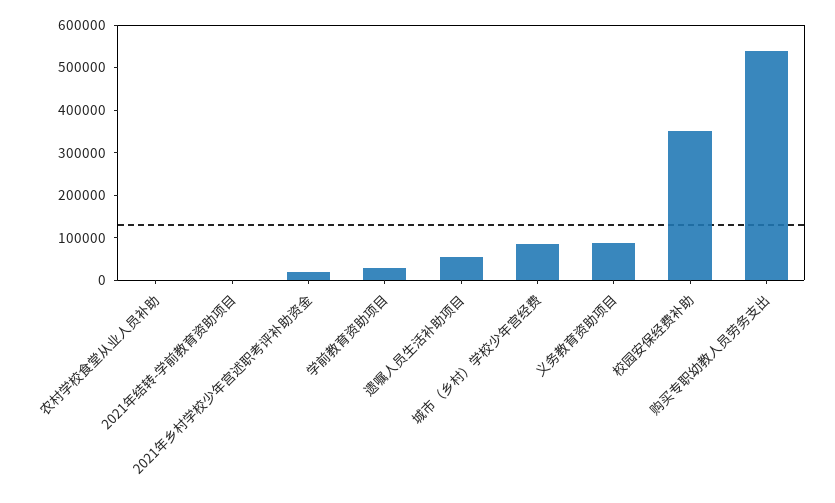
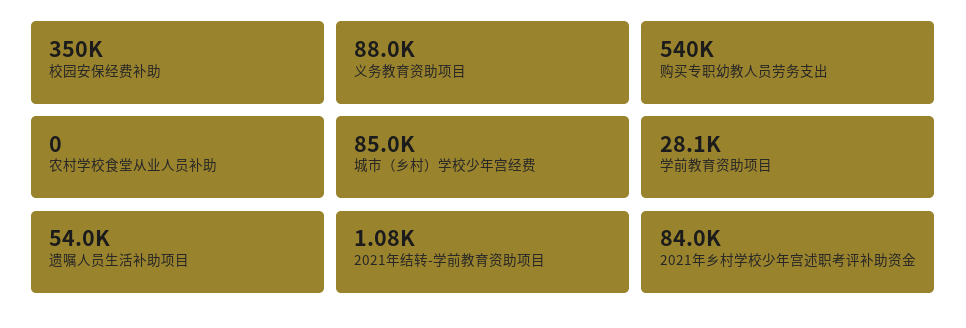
2021年乡村学校少年宫述职考评补助资金: 20000 -> 84000

